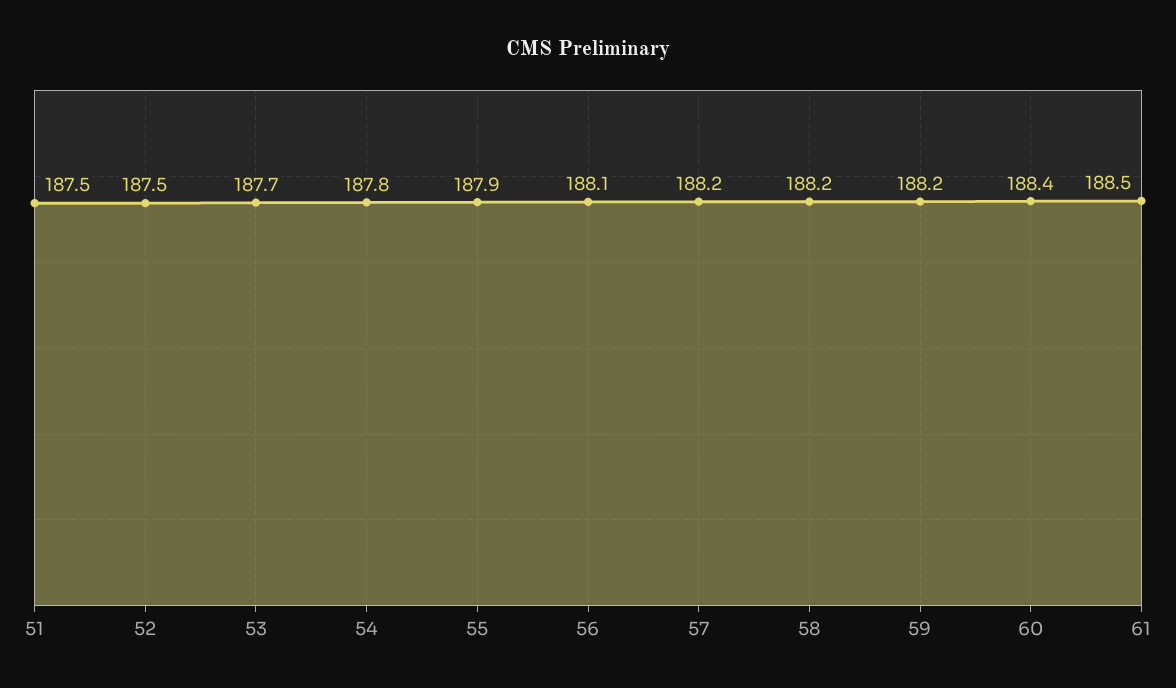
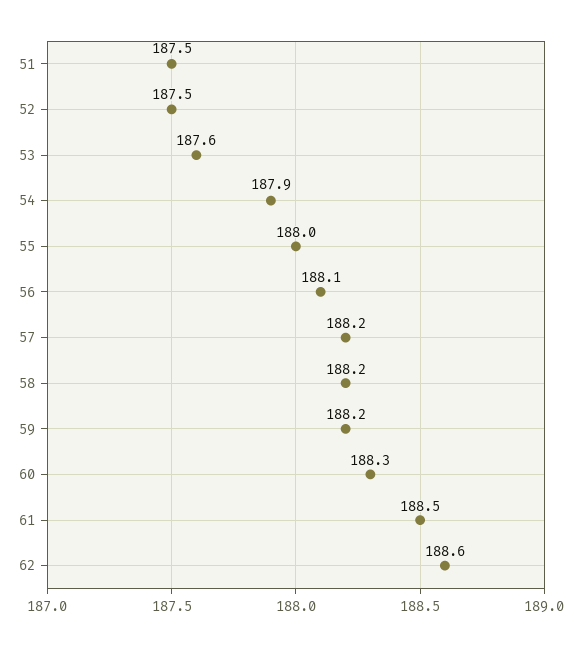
53: 187.7 -> 187.6
54: 187.8 -> 187.9
55: 187.9 -> 188
60: 188.4 -> 188.3
62: none -> 188.6

